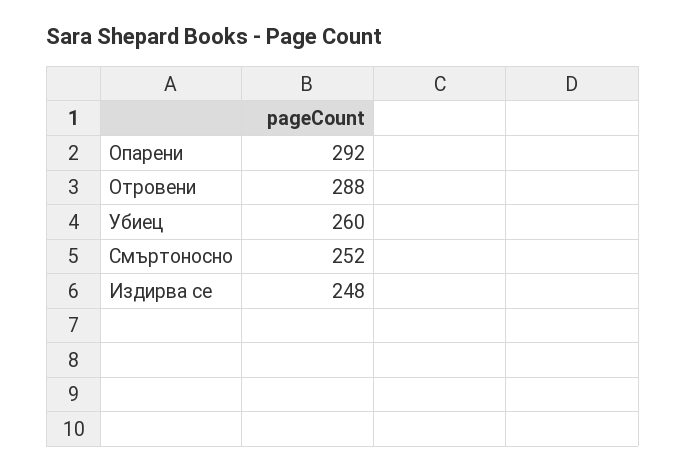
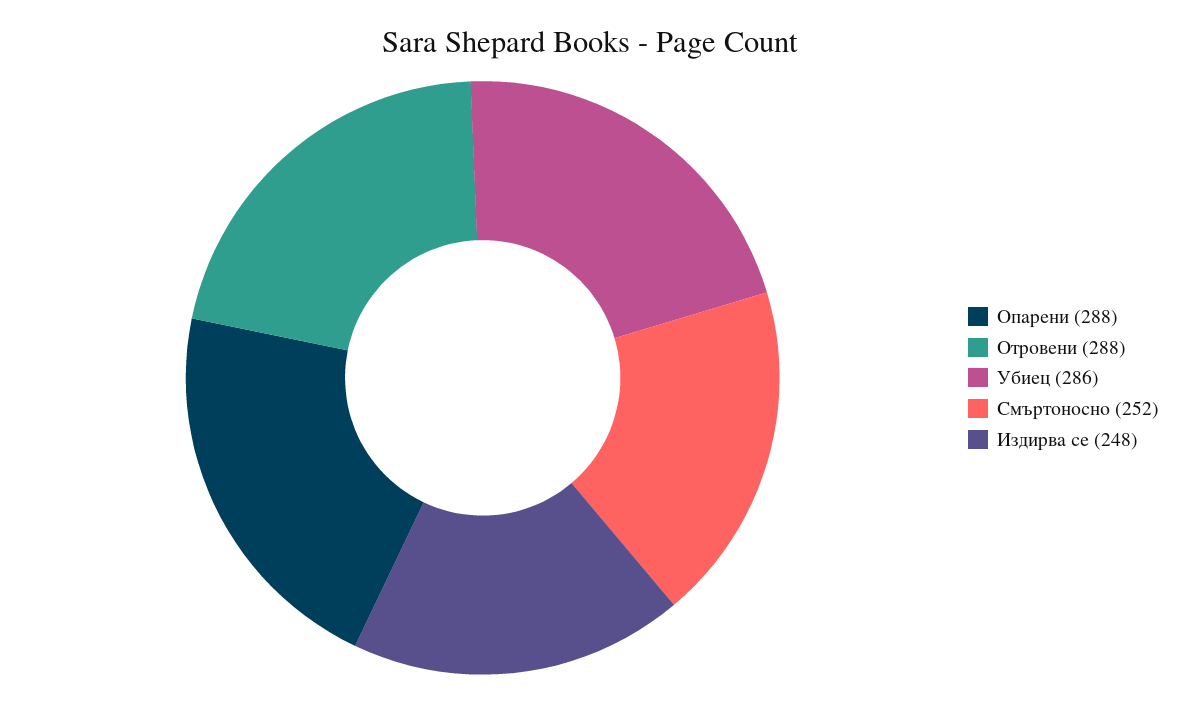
Опарени: 292 -> 288
Убиец: 260 -> 286

